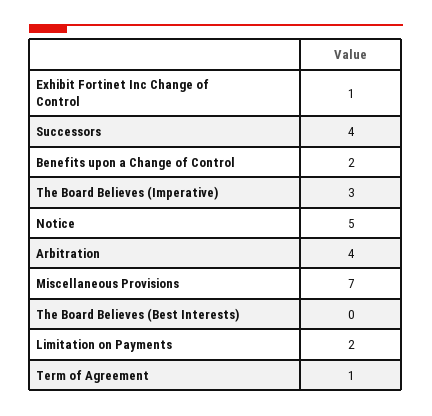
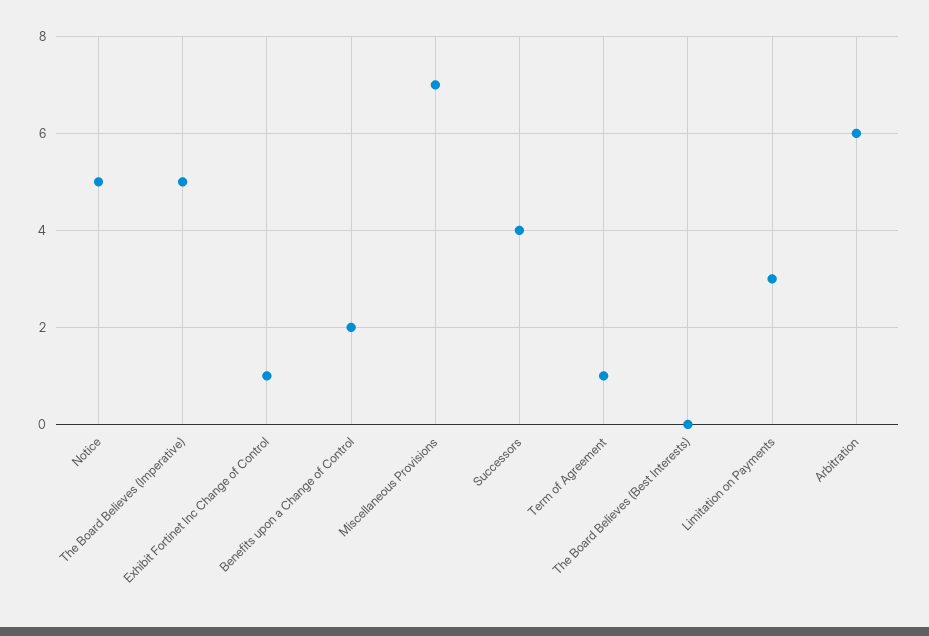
The Board Believes (Imperative): 3 -> 5
Arbitration: 4 -> 6
Limitation on Payments: 2 -> 3

